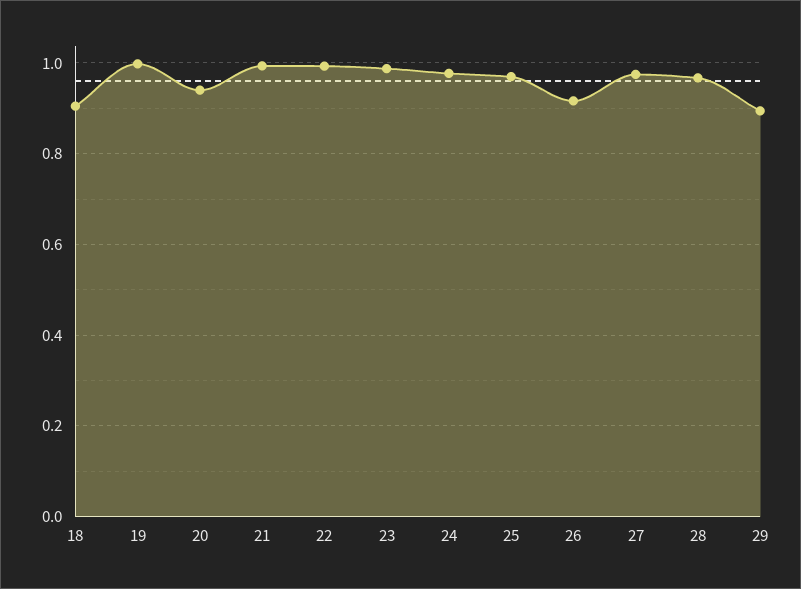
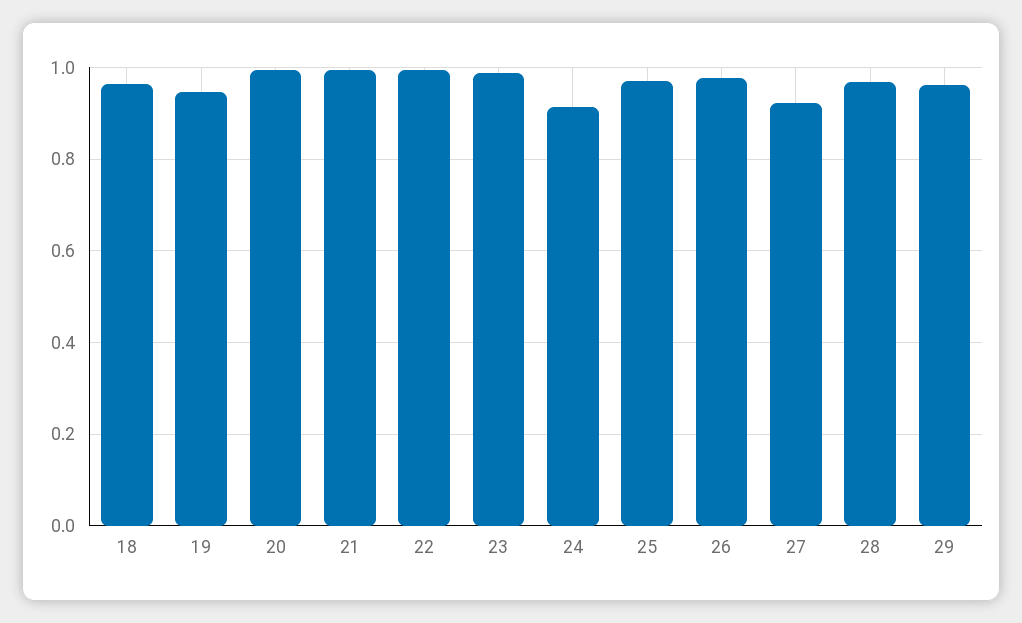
18: 0.9 -> 0.96
19: 1 -> 0.94
20: 0.94 -> 1
24: 0.98 -> 0.92
26: 0.92 -> 0.98
27: 0.98 -> 0.92
29: 0.9 -> 0.96

